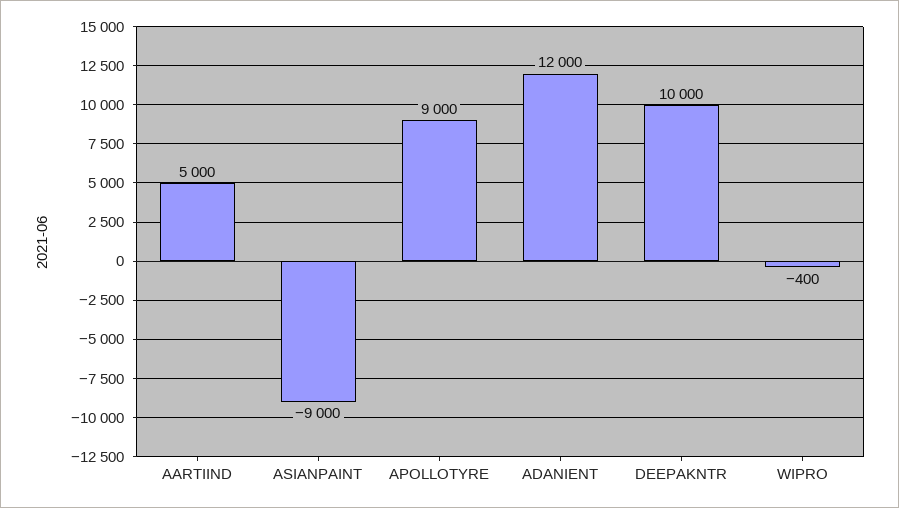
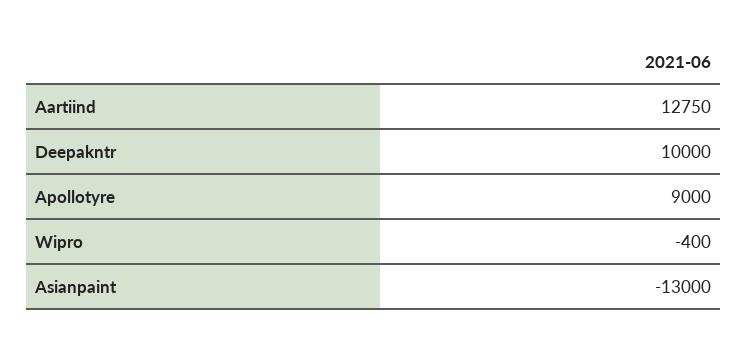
AARTIIND: 5000 -> 12750
ASIANPAINT: -9000 -> -13000
ADANIENT: 12000 -> none

